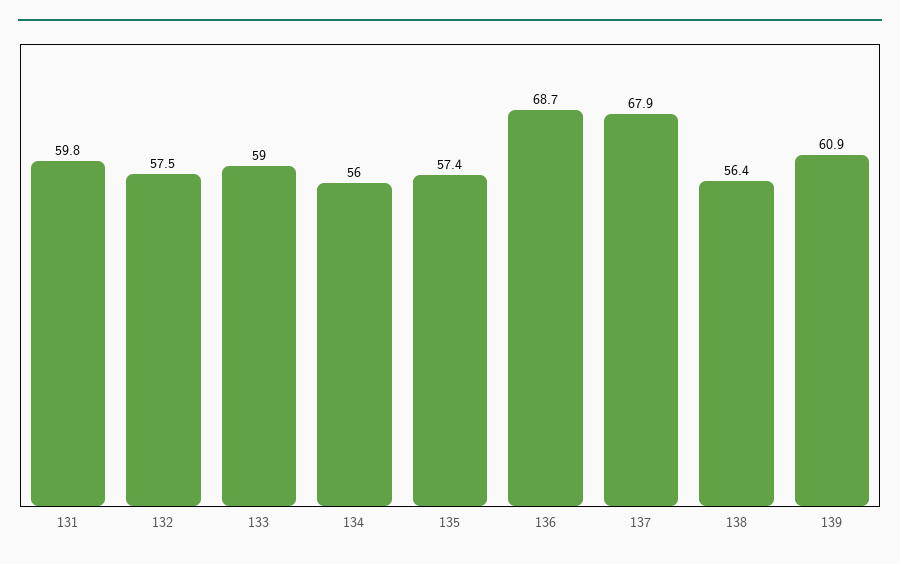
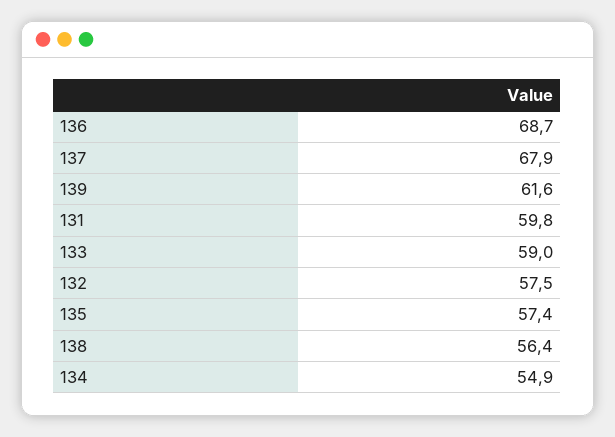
134: 56 -> 54.9
139: 60.9 -> 61.6

